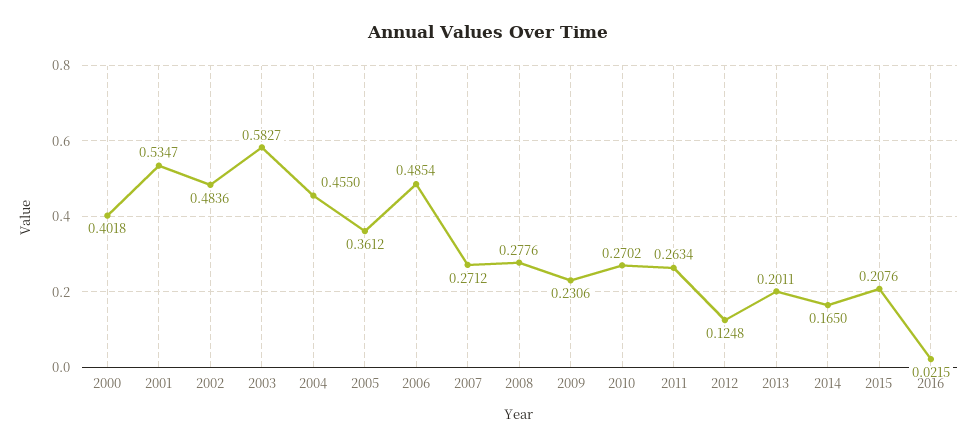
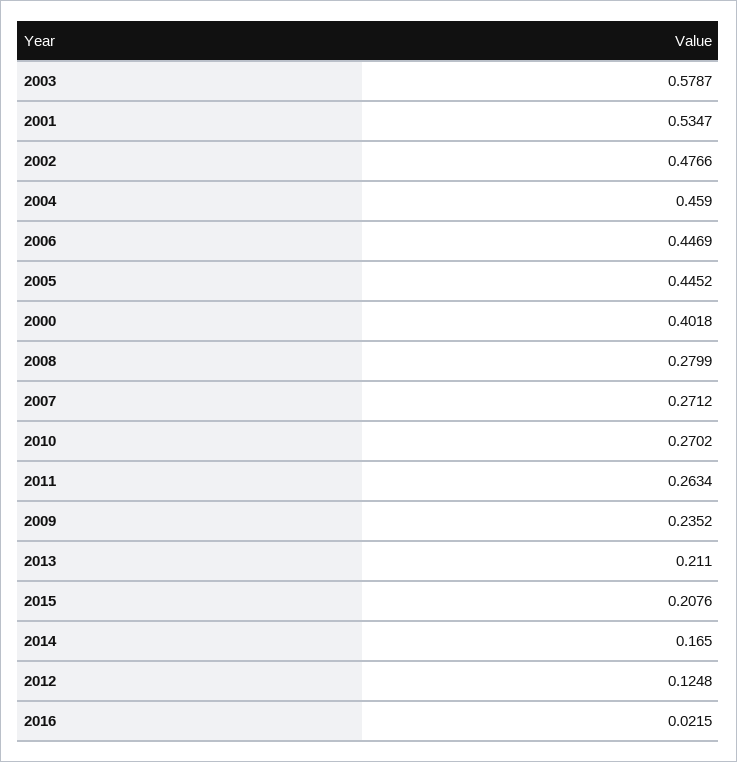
2002: 0.4836 -> 0.4766
2003: 0.5827 -> 0.5787
2004: 0.455 -> 0.459
2005: 0.3612 -> 0.4452
2006: 0.4854 -> 0.4469
2008: 0.2776 -> 0.2799
2009: 0.2306 -> 0.2352
2013: 0.2011 -> 0.211

